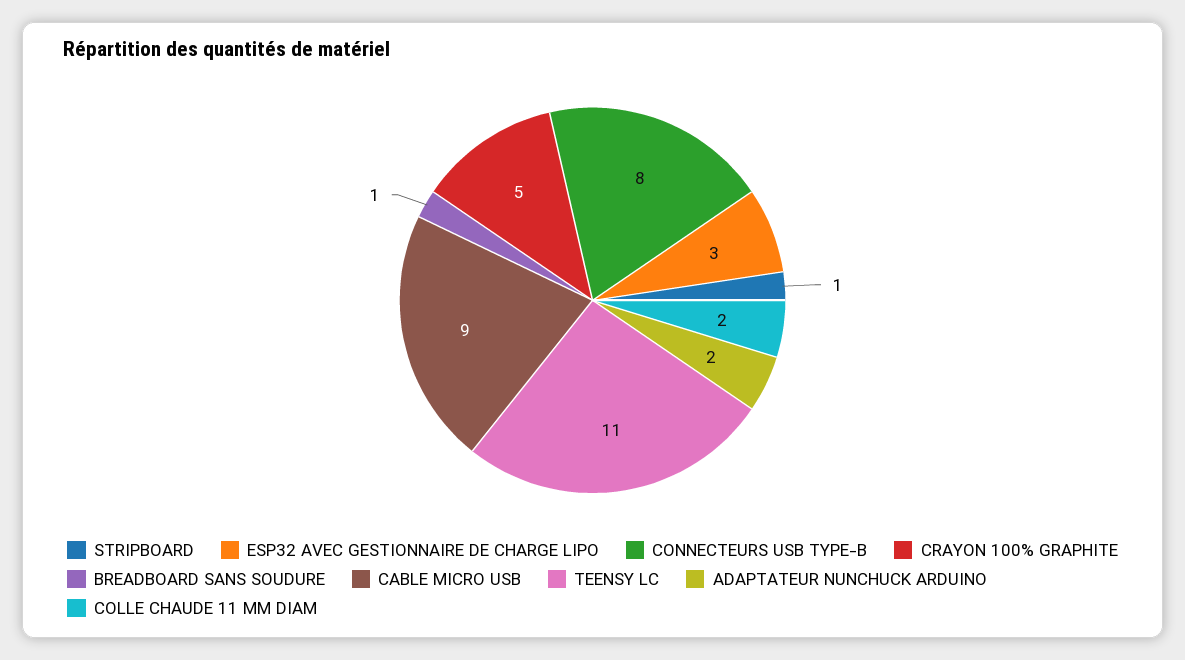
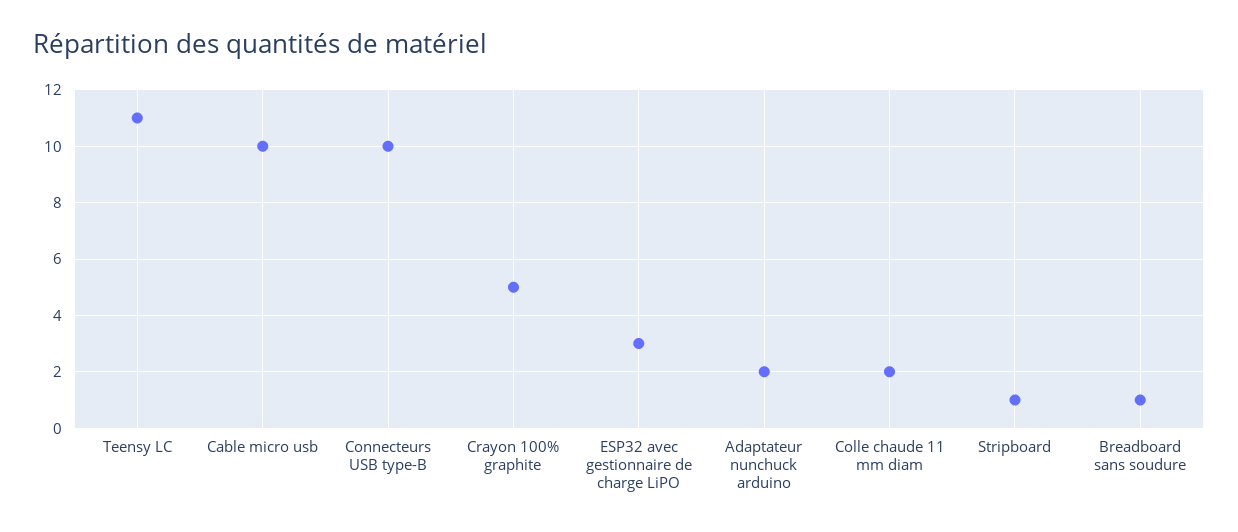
CONNECTEURS USB TYPE-B: 8 -> 10
CABLE MICRO USB: 9 -> 10

